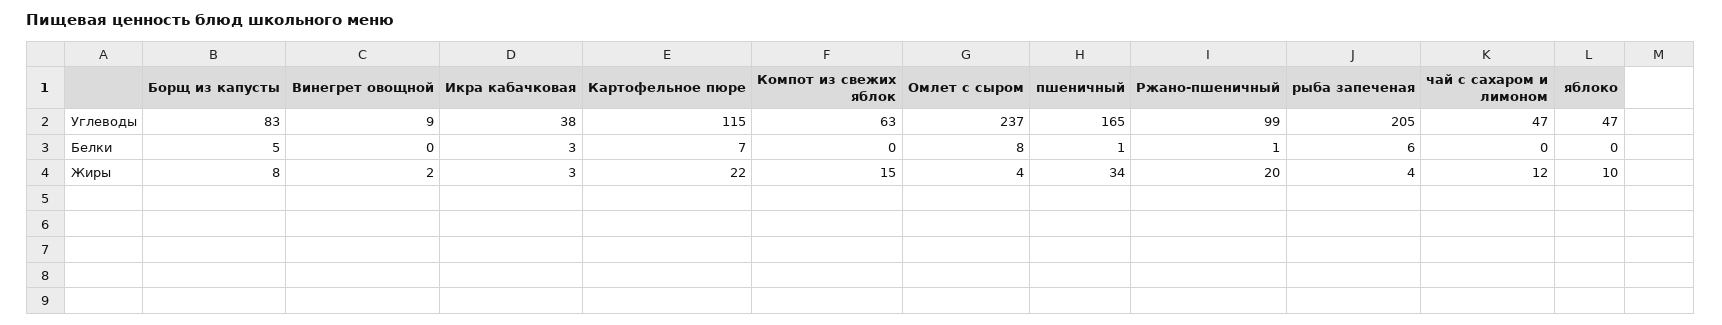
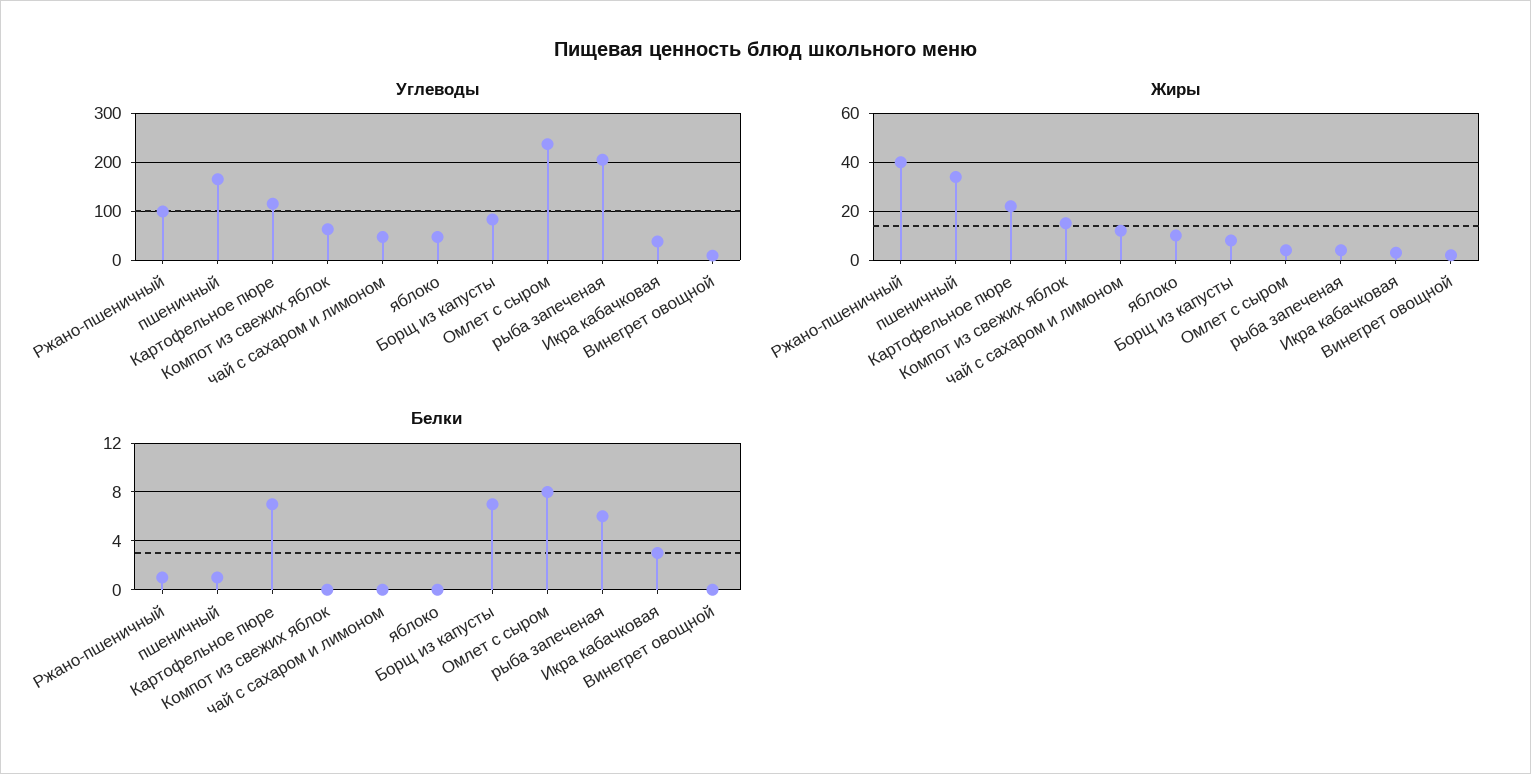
Белки, Борщ из капусты: 5 -> 7
Жиры, Ржано-пшеничный: 20 -> 40

